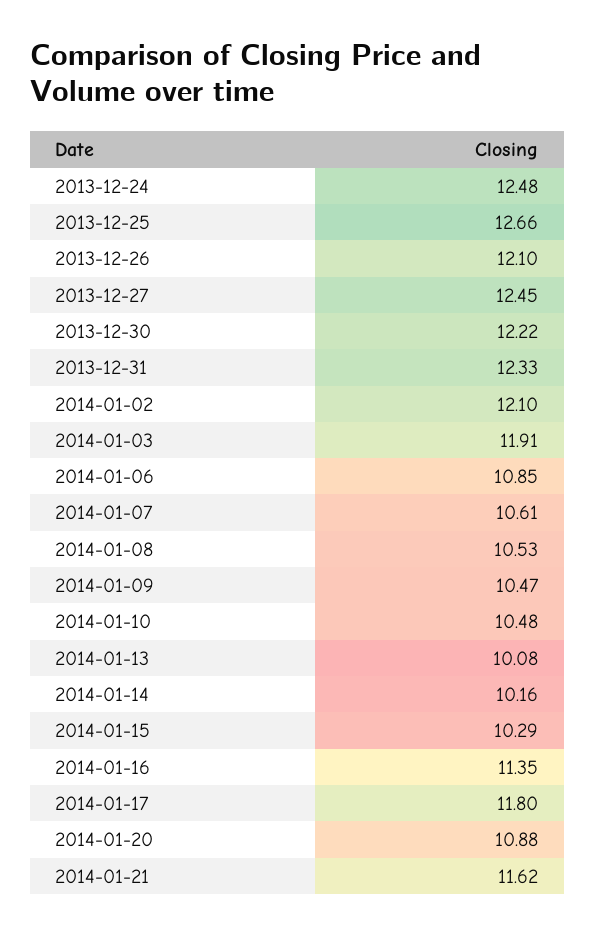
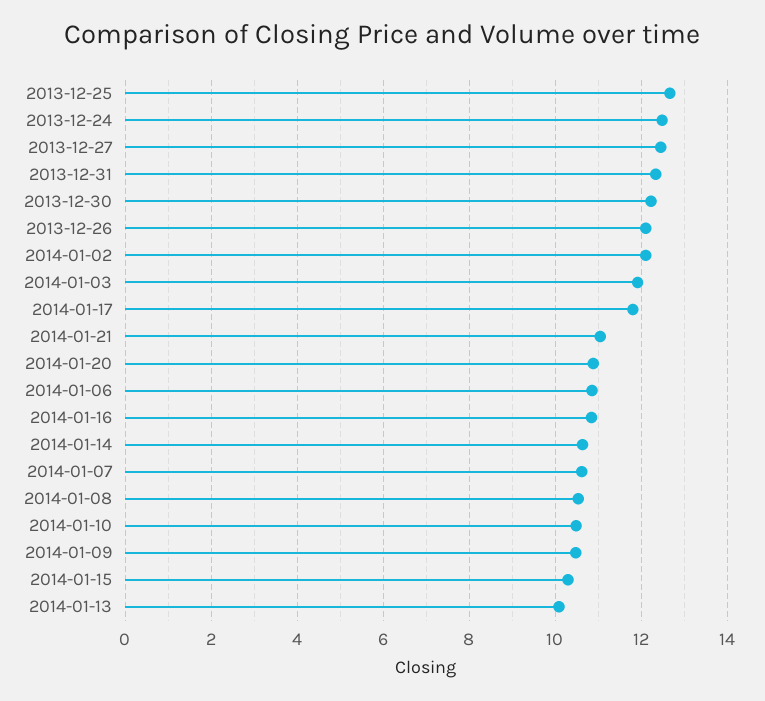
2014-01-14: 10.16 -> 10.6
2014-01-16: 11.35 -> 10.8
2014-01-21: 11.62 -> 11

